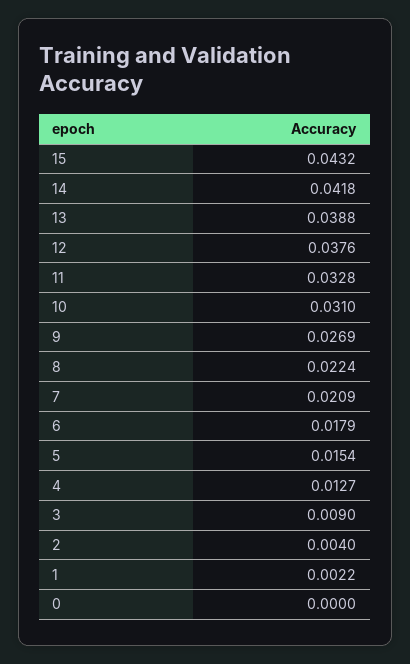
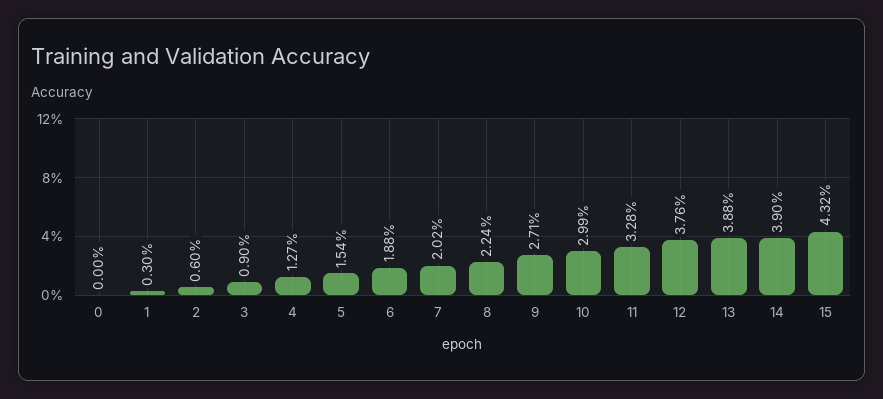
14: 0.0418 -> 0.039
10: 0.031 -> 0.0299
9: 0.0269 -> 0.0271
7: 0.0209 -> 0.0202
6: 0.0179 -> 0.0188
2: 0.004 -> 0.006
1: 0.0022 -> 0.003

